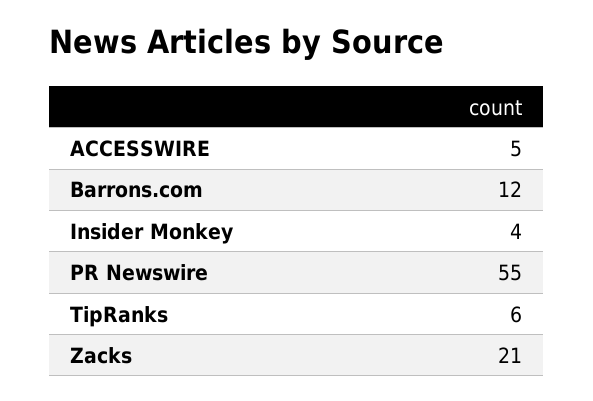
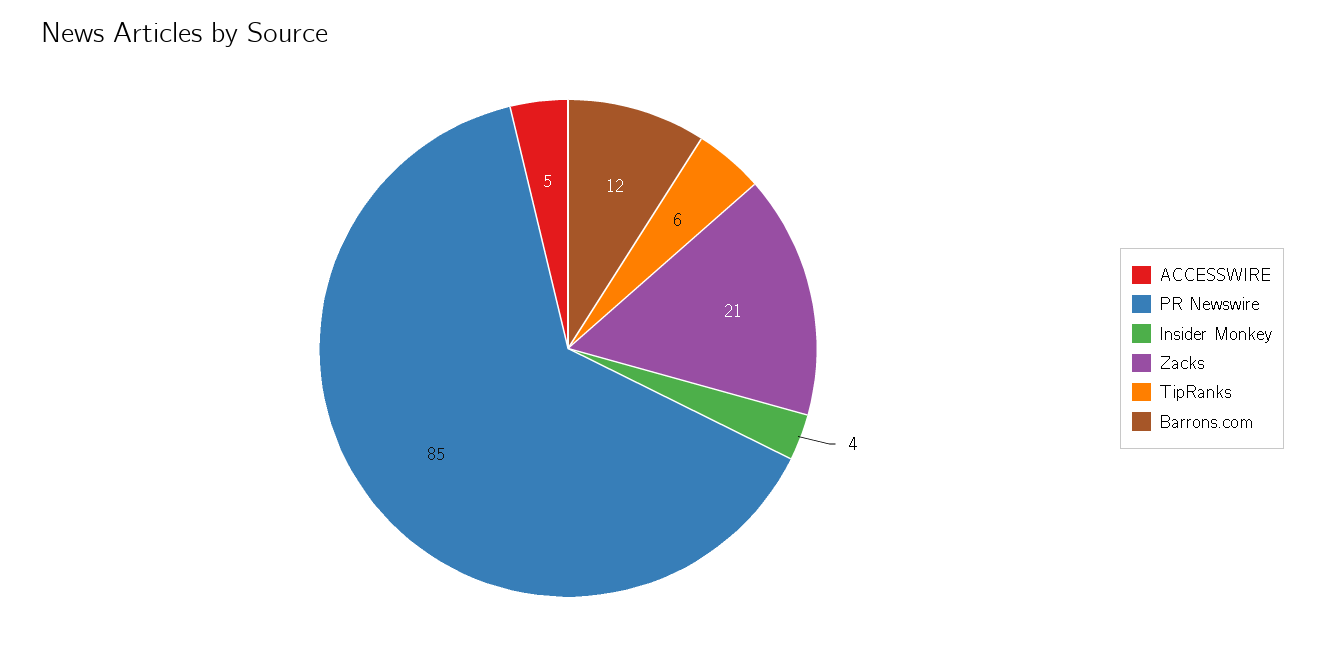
PR Newswire: 55 -> 85

